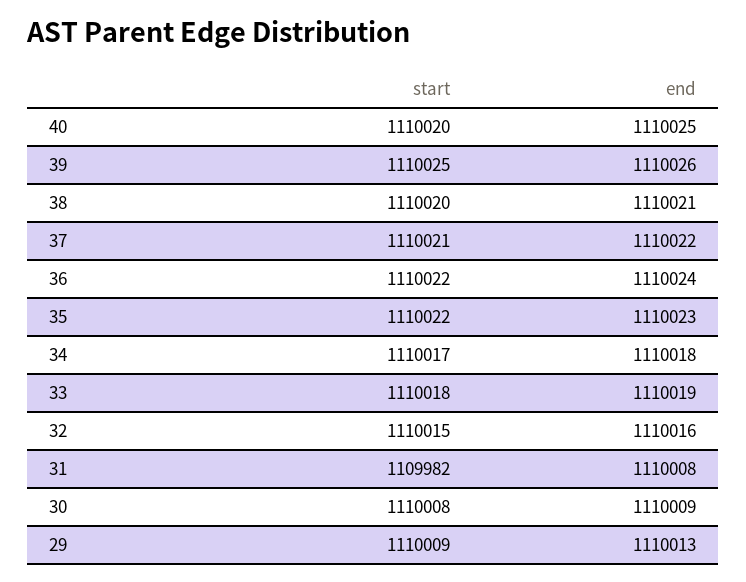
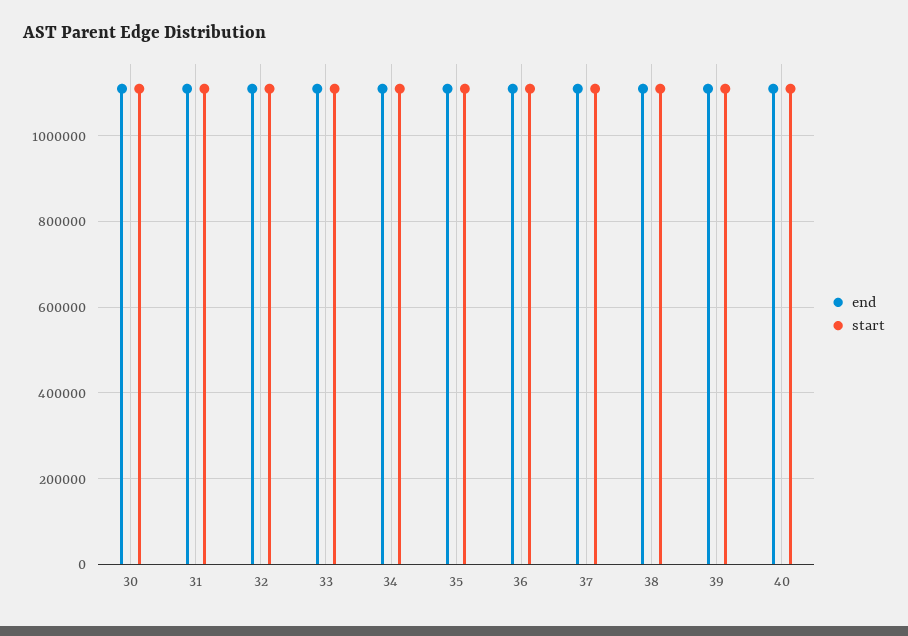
start, 29: 1110009 -> none
end, 29: 1110013 -> none

